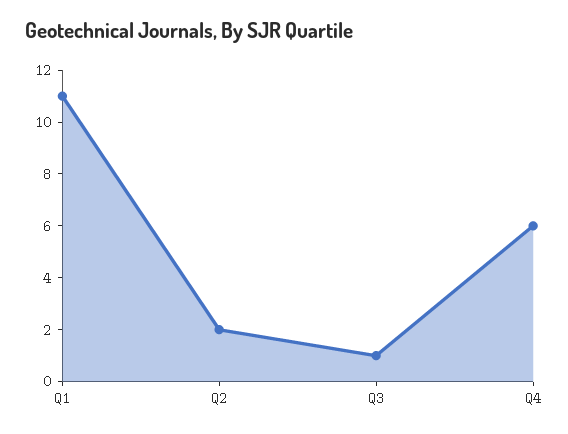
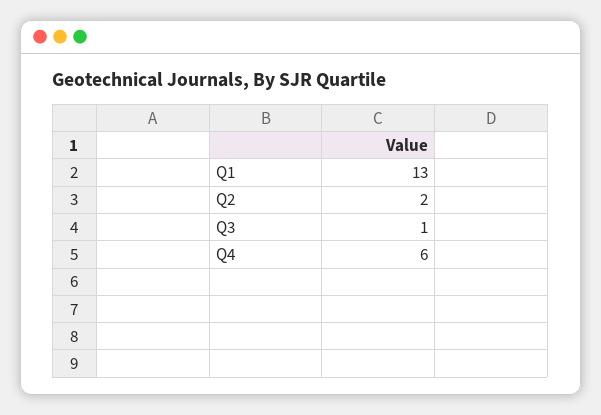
Q1: 11 -> 13

